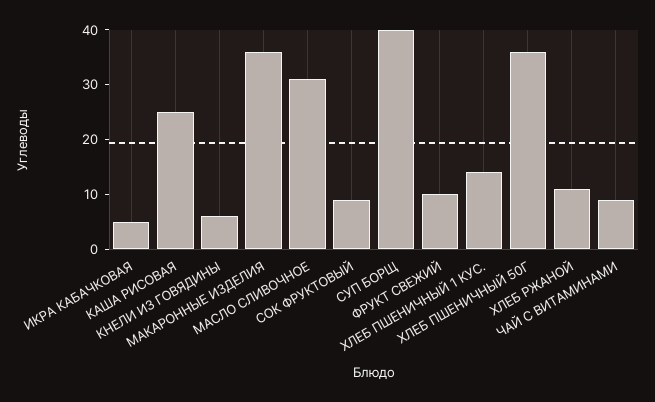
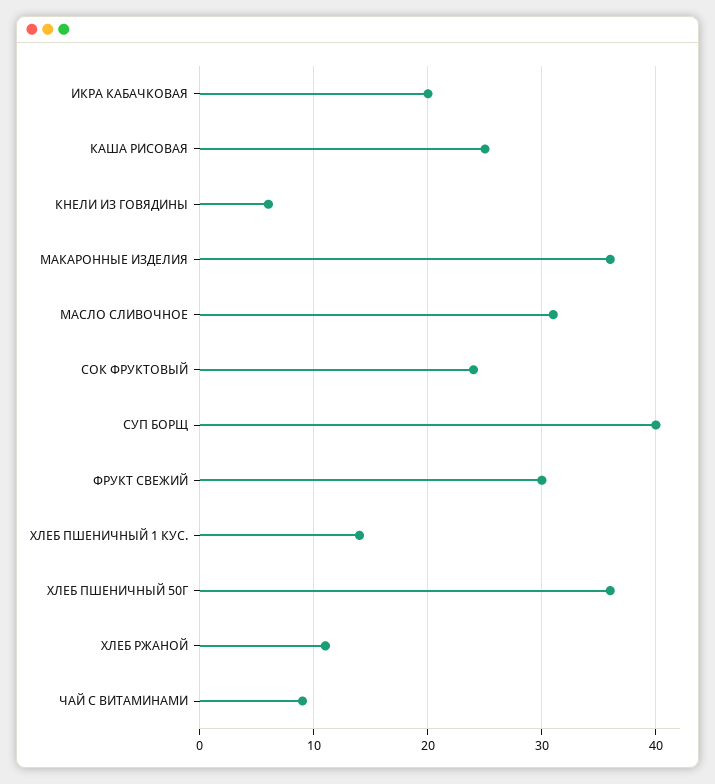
ИКРА КАБАЧКОВАЯ: 5 -> 20
СОК ФРУКТОВЫЙ: 10 -> 24
ФРУКТ СВЕЖИЙ: 10 -> 30

